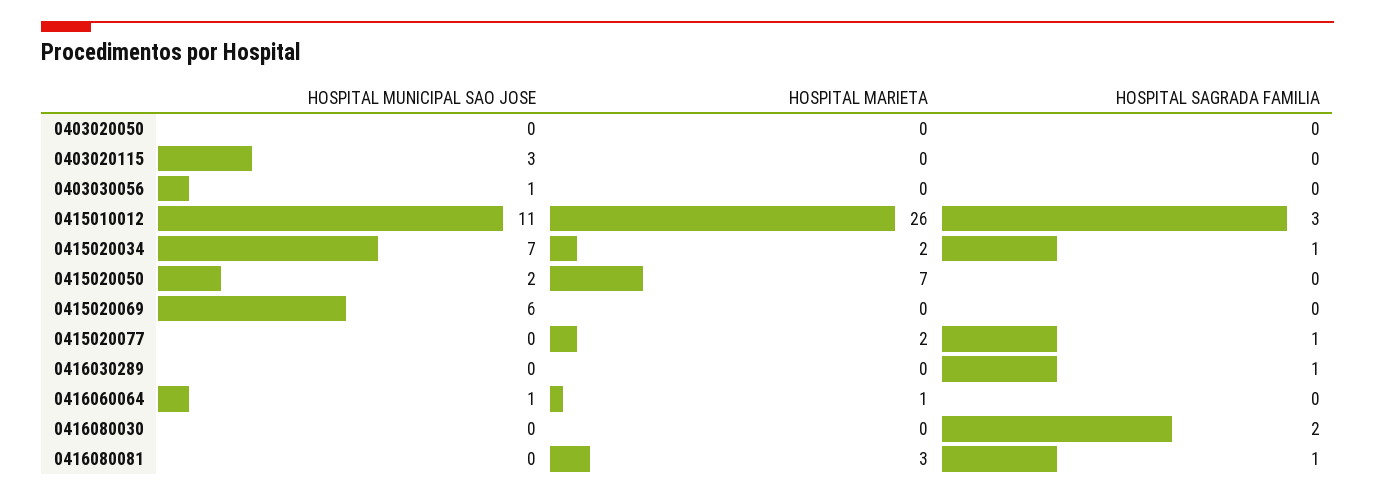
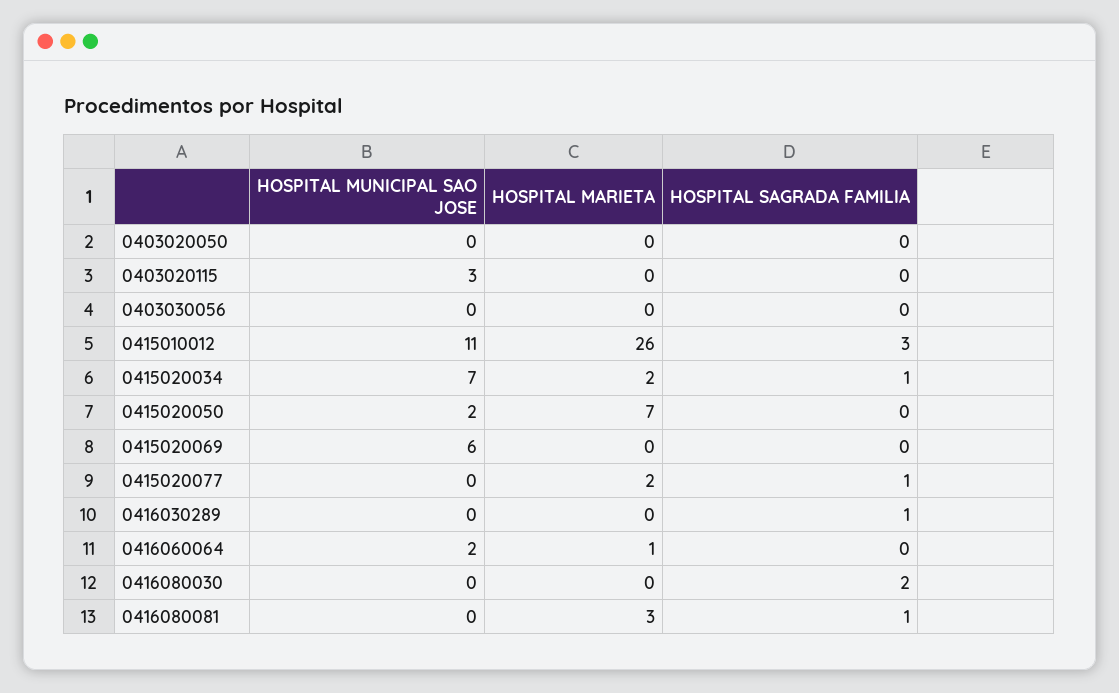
HOSPITAL MUNICIPAL SAO JOSE, 0403030056: 1 -> 0
HOSPITAL MUNICIPAL SAO JOSE, 0416060064: 1 -> 2

